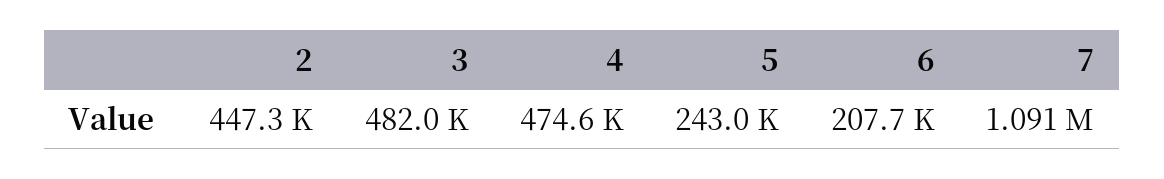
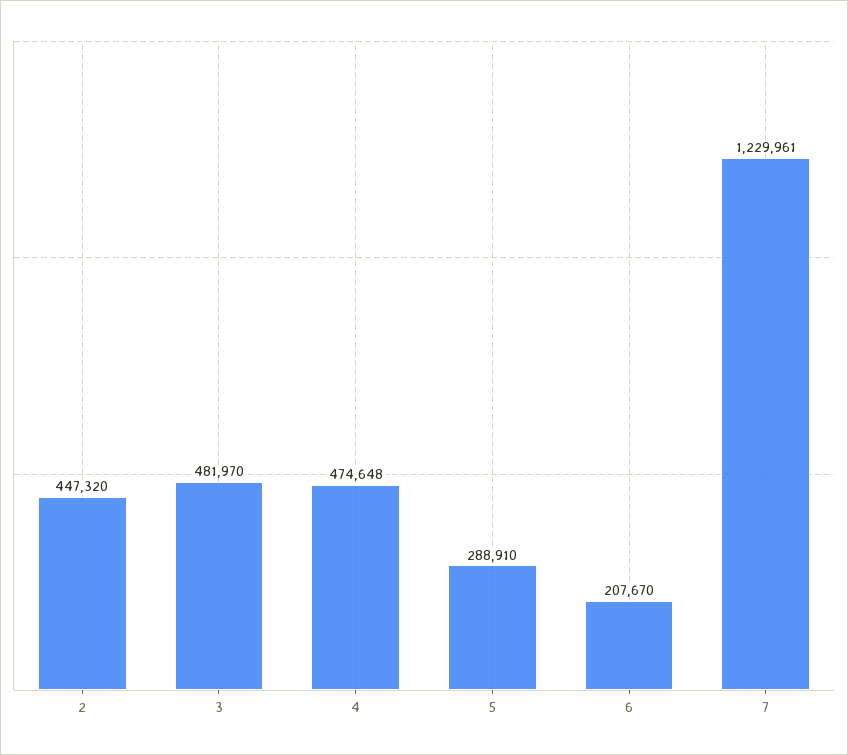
5: 243000 -> 288910
7: 1091000 -> 1229961

